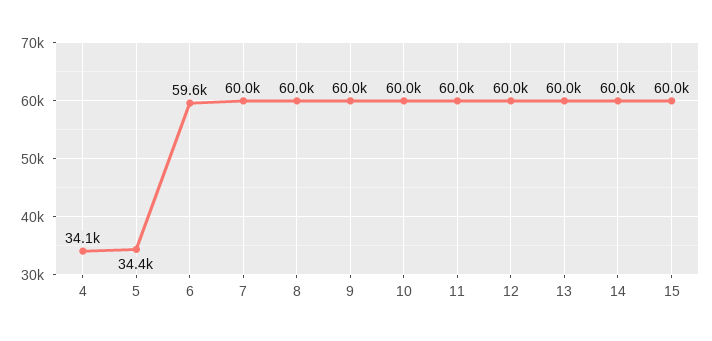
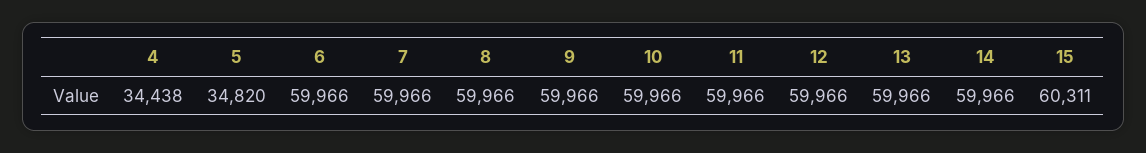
4: 34100 -> 34438
5: 34400 -> 34820
6: 59600 -> 59966
15: 60000 -> 60311

